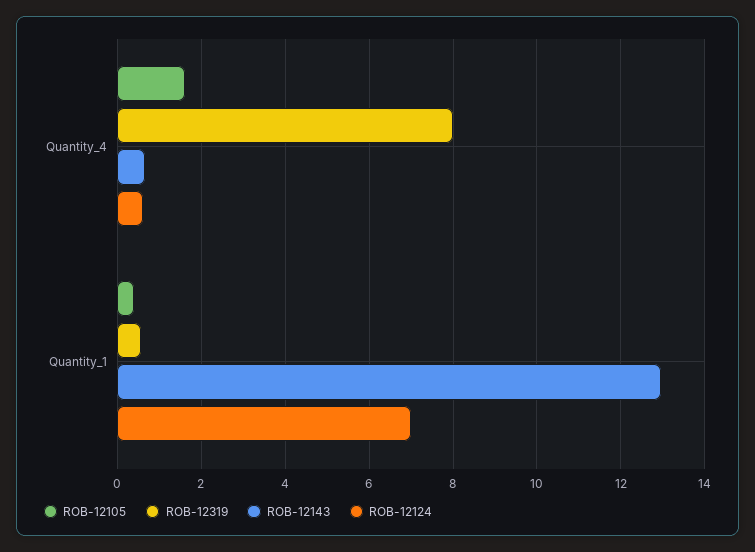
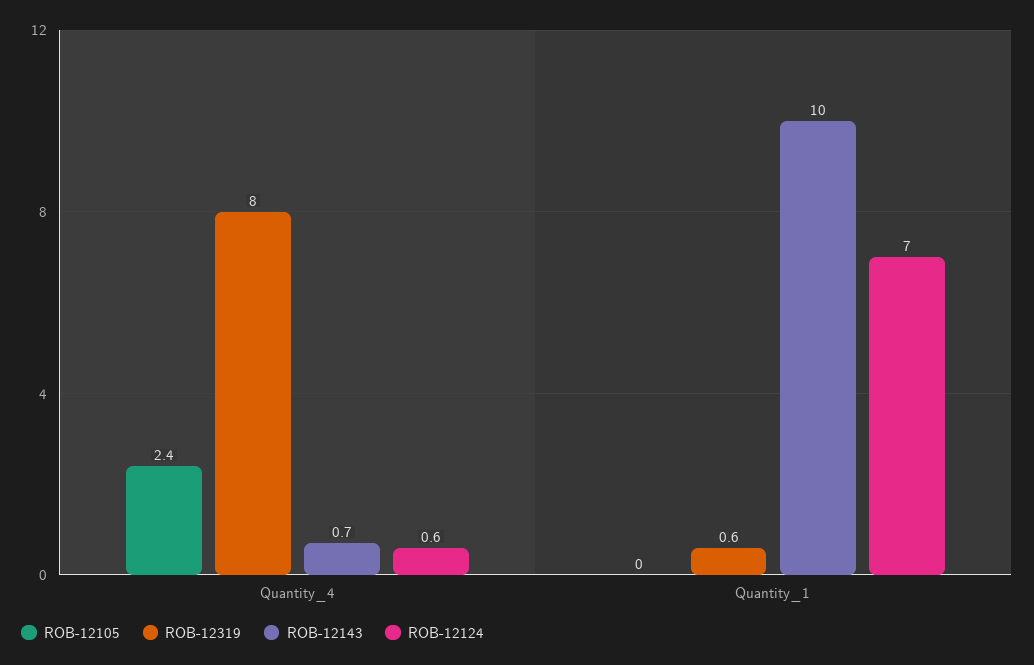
ROB-12105, Quantity_4: 1.6 -> 2.4
ROB-12105, Quantity_1: 0.4 -> 0
ROB-12143, Quantity_1: 13 -> 10

